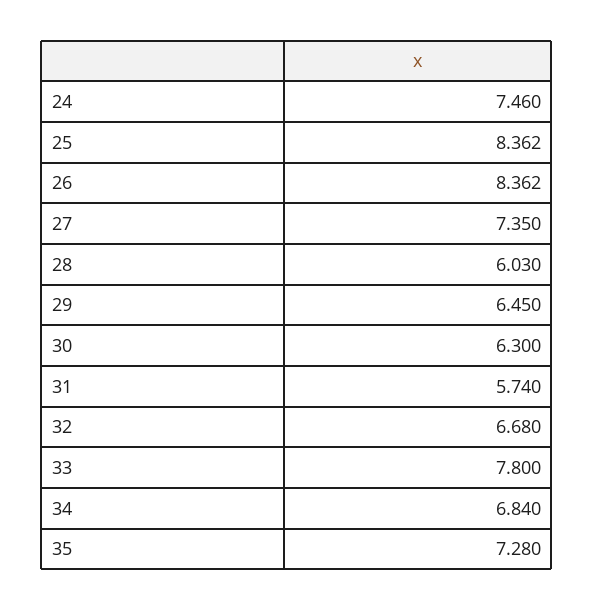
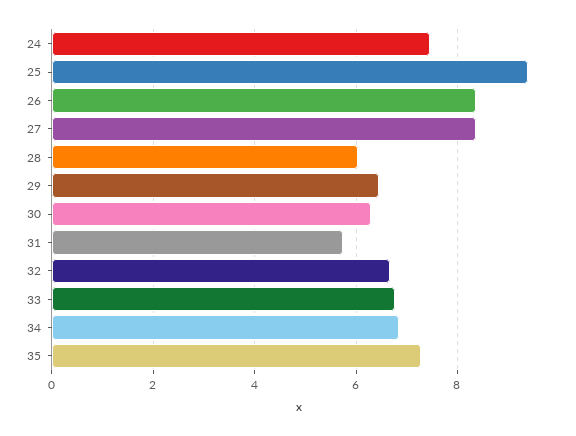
25: 8.362 -> 9.4
27: 7.35 -> 8.4
33: 7.8 -> 6.8

